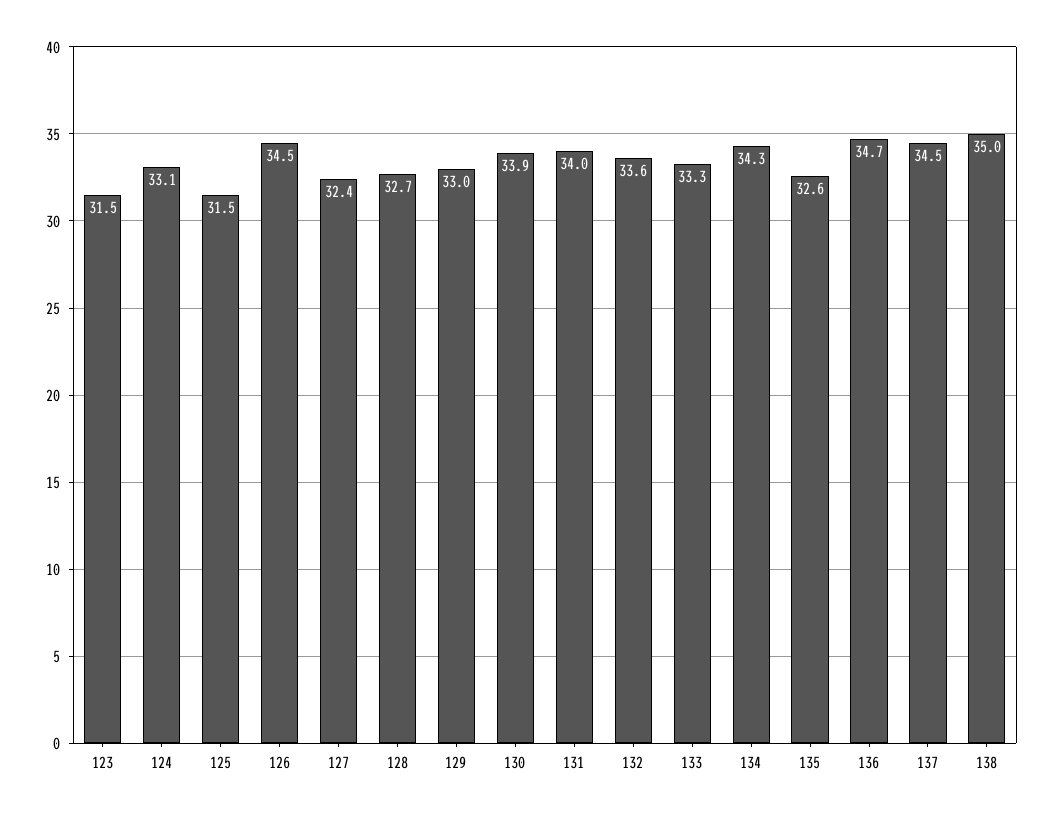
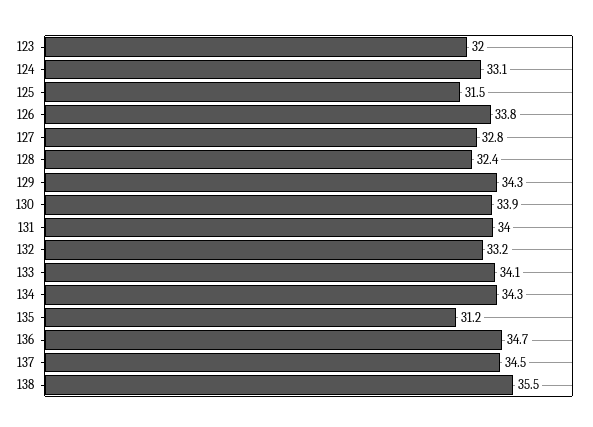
123: 31.5 -> 32
126: 34.5 -> 33.8
127: 32.4 -> 32.8
128: 32.7 -> 32.4
129: 33 -> 34.3
132: 33.6 -> 33.2
133: 33.3 -> 34.1
135: 32.6 -> 31.2
138: 35 -> 35.5

